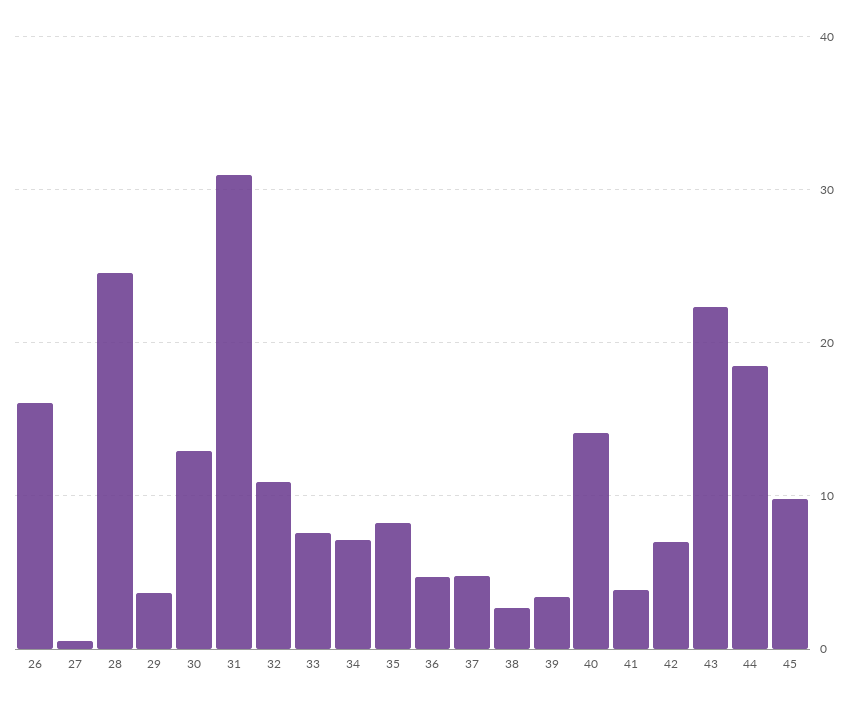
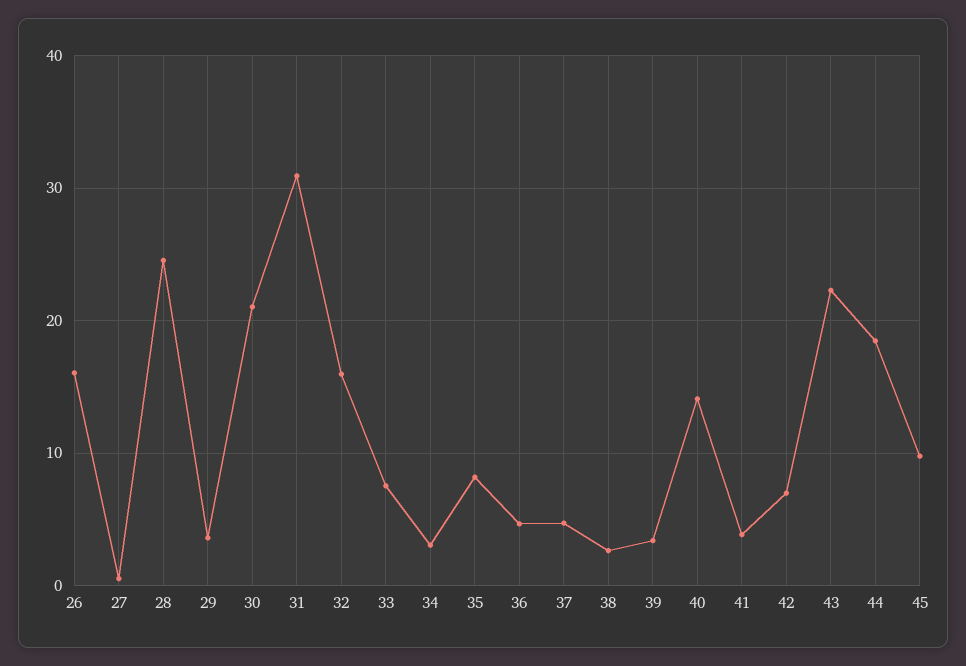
30: 13 -> 21
32: 11 -> 16
34: 7 -> 3

